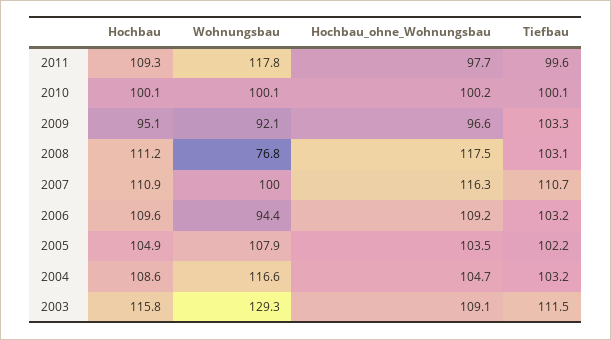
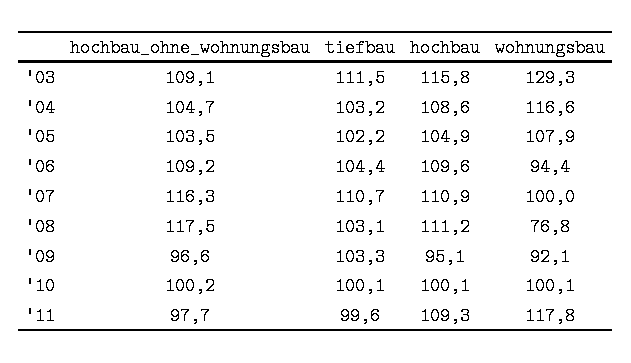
Tiefbau, 2006: 103.2 -> 104.4

